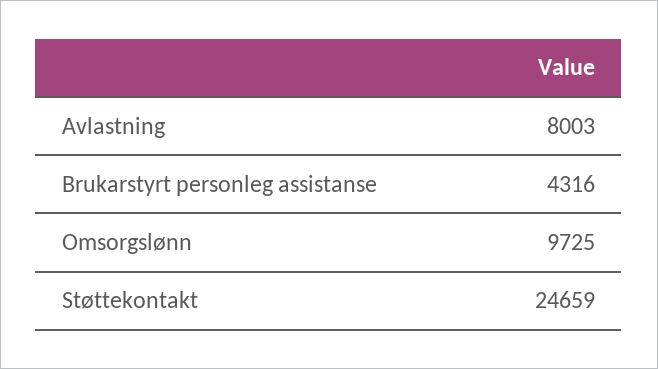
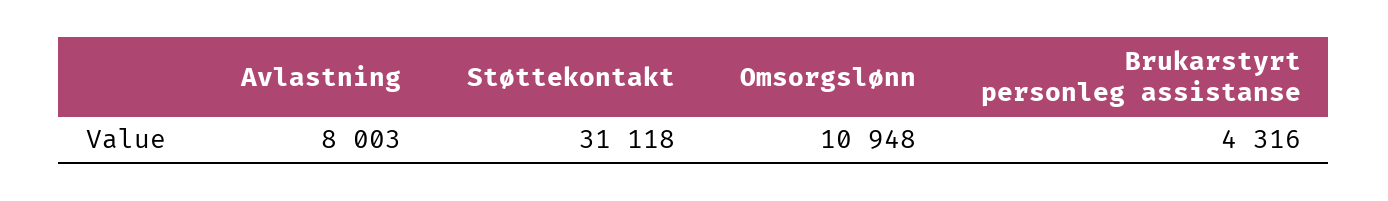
Omsorgslønn: 9725 -> 10948
Støttekontakt: 24659 -> 31118

